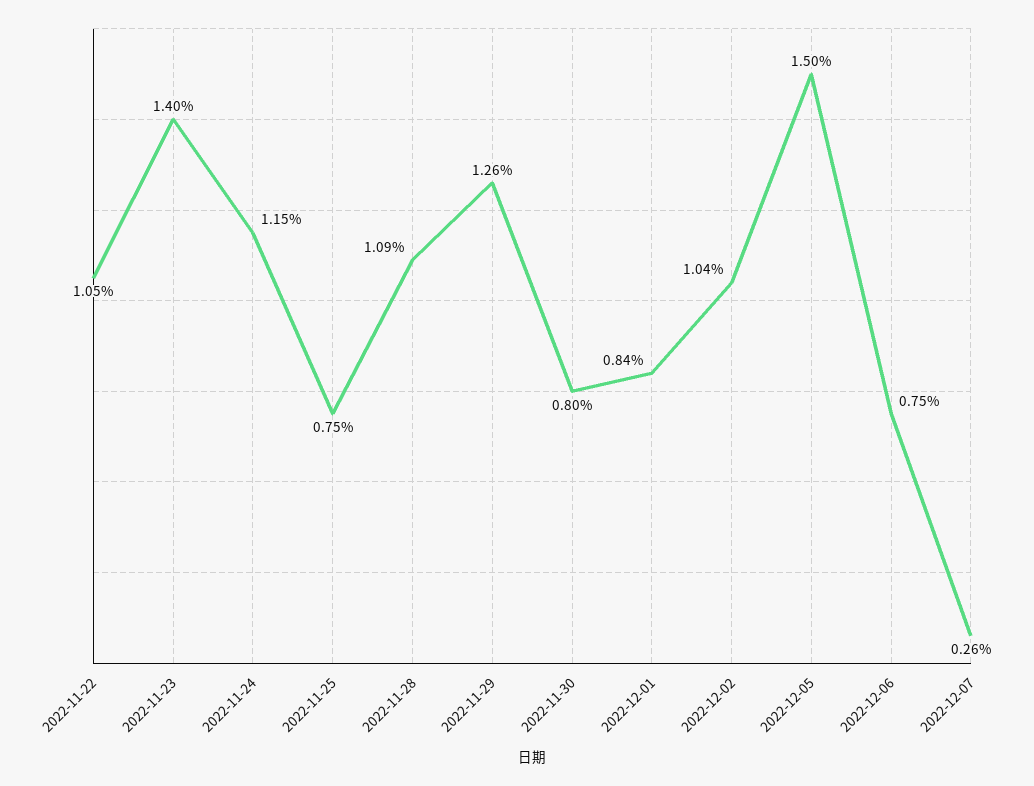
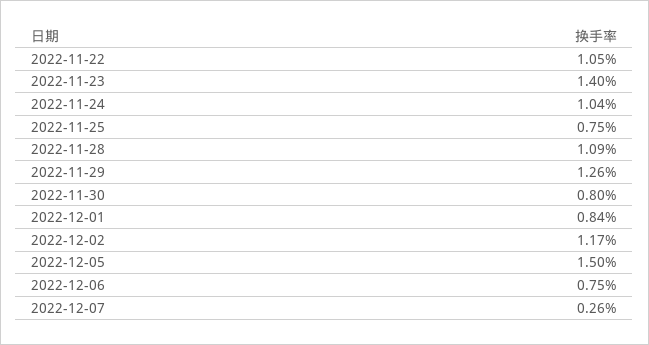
2022-11-24: 1.15 -> 1.04
2022-12-02: 1.04 -> 1.17

